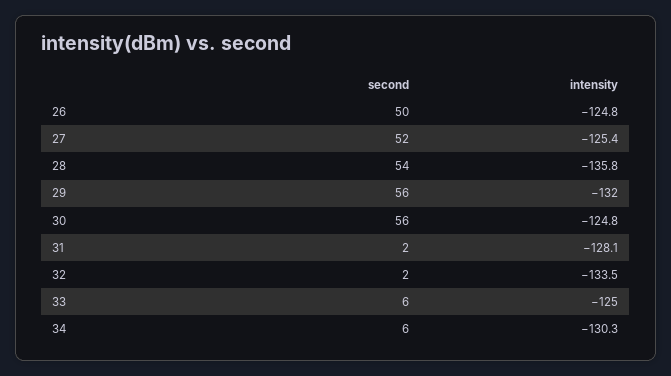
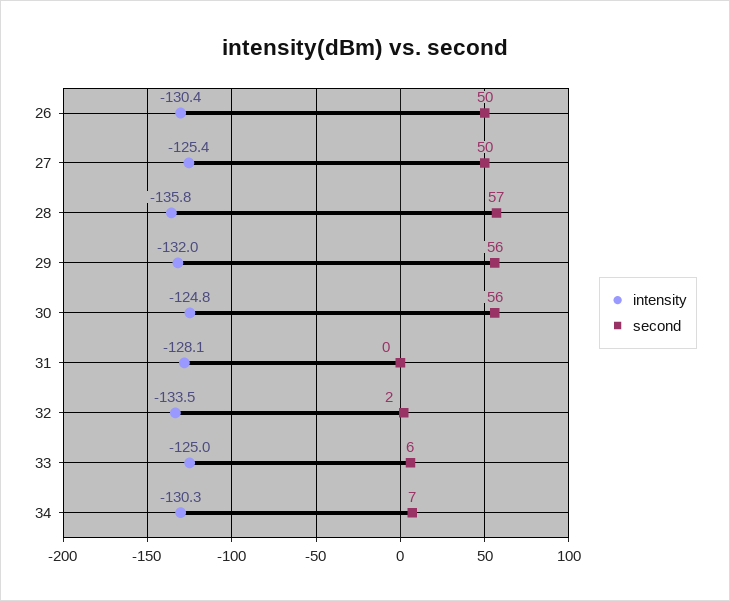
intensity, 26: -124.8 -> -130.4
second, 27: 52 -> 50
second, 28: 54 -> 57
second, 31: 2 -> 0
second, 34: 6 -> 7

